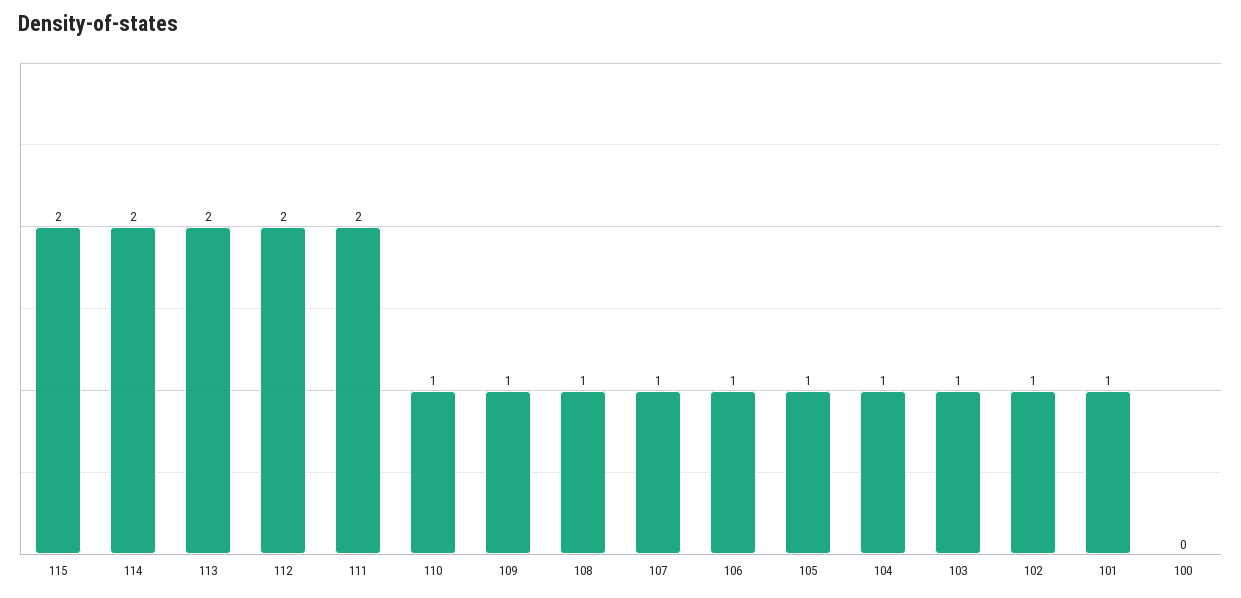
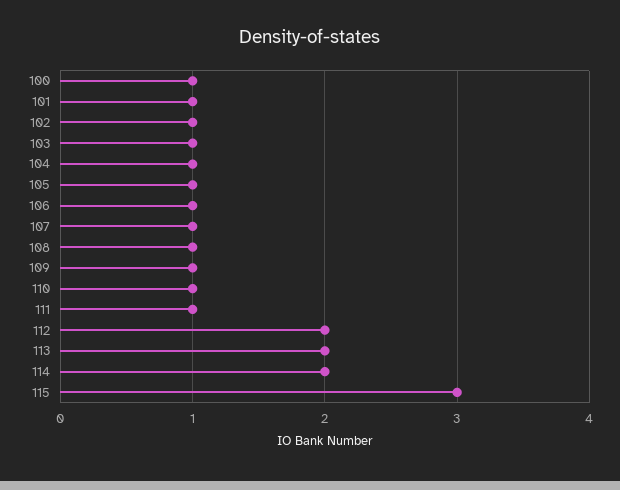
115: 2 -> 3
111: 2 -> 1
100: 0 -> 1

